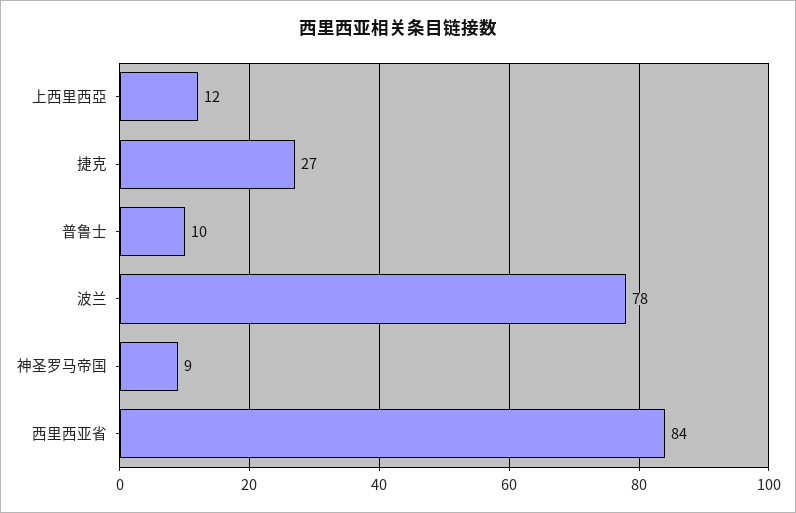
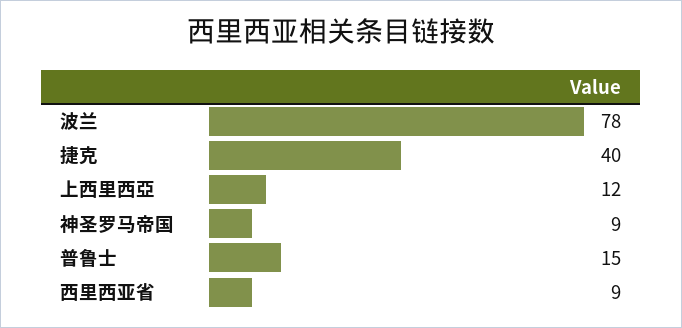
捷克: 27 -> 40
普鲁士: 10 -> 15
西里西亚省: 84 -> 9

